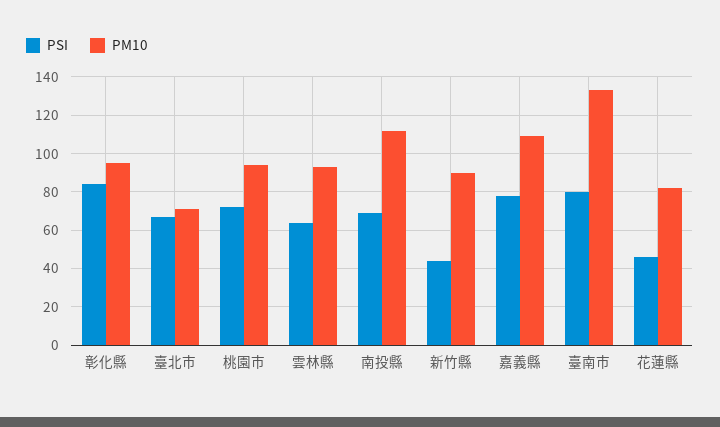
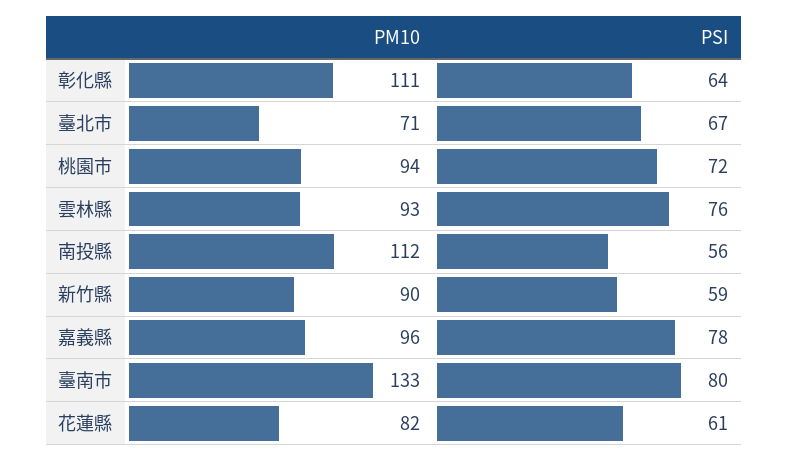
PSI, 彰化縣: 85 -> 64
PM10, 彰化縣: 95 -> 111
PSI, 雲林縣: 65 -> 76
PSI, 南投縣: 70 -> 56
PSI, 新竹縣: 45 -> 59
PM10, 嘉義縣: 110 -> 96
PSI, 花蓮縣: 45 -> 61

